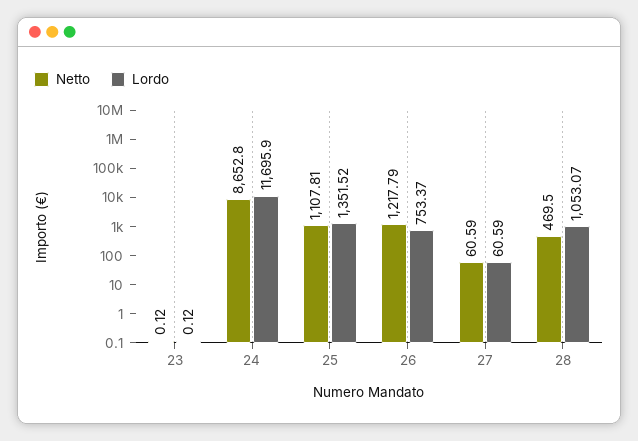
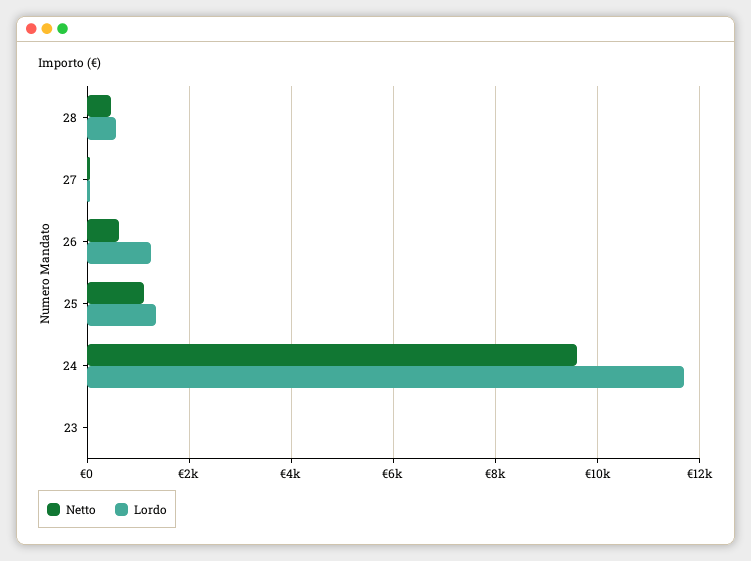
Netto, 24: 8652.8 -> 9600
Netto, 26: 1217.79 -> 600
Lordo, 26: 753.37 -> 1200
Lordo, 28: 1053.07 -> 600

